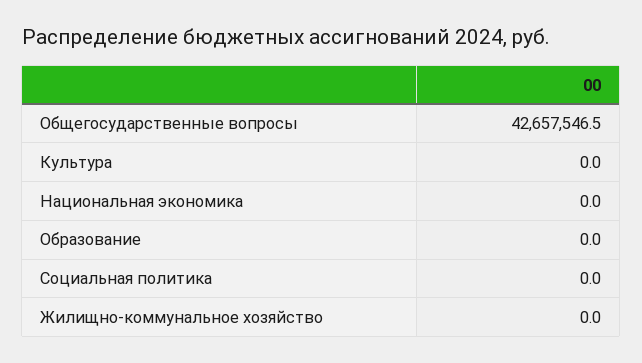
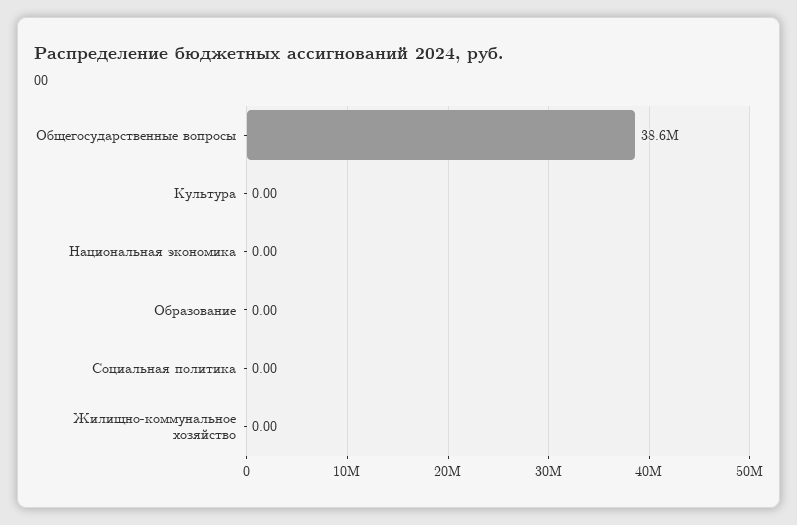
Общегосударственные вопросы: 42657546.5 -> 38600000

